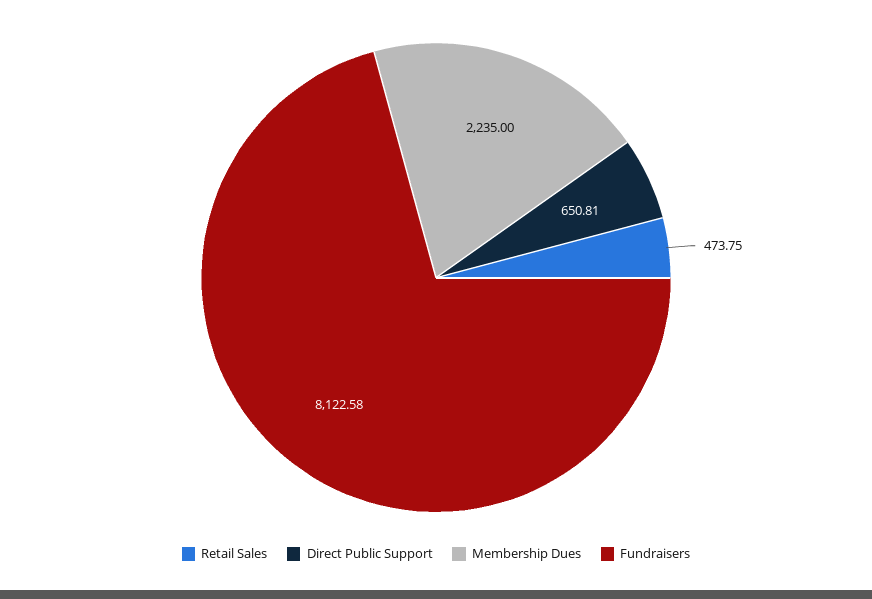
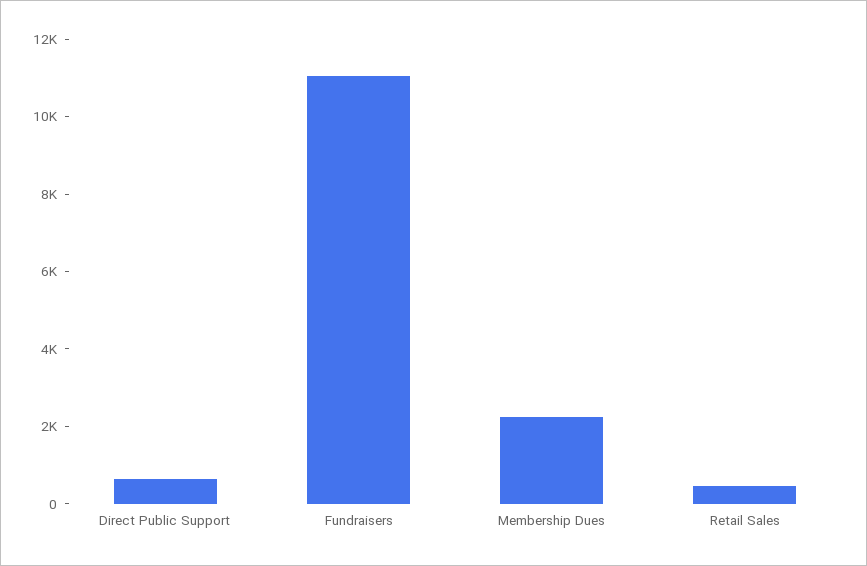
Fundraisers: 8122.58 -> 11000

